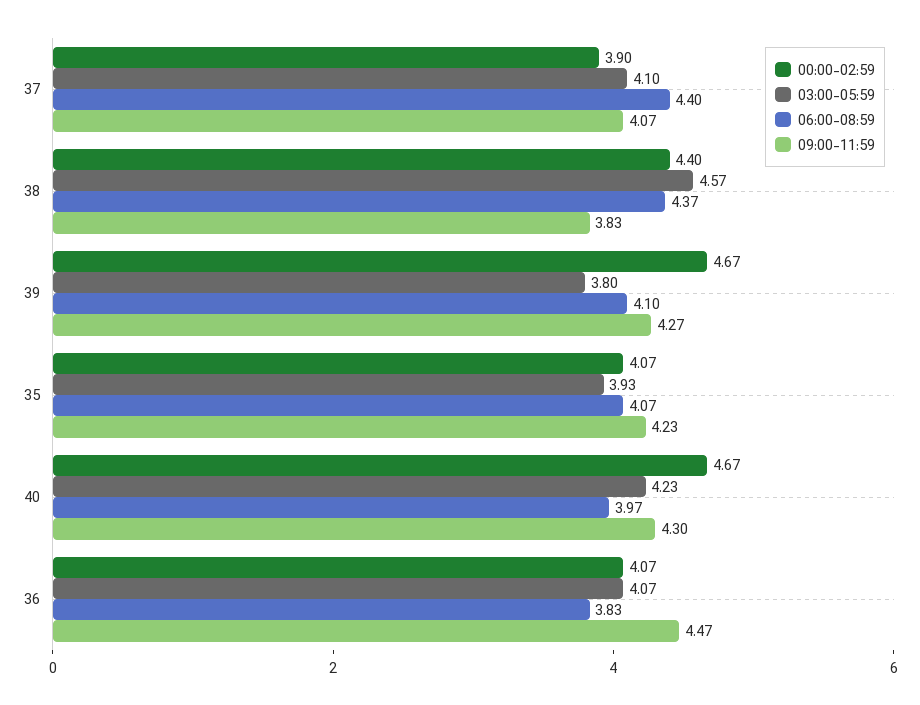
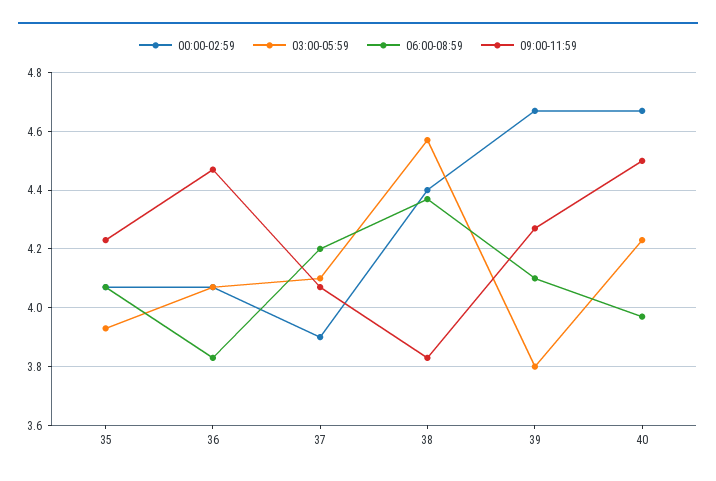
06:00-08:59, 37: 4.4 -> 4.2
09:00-11:59, 40: 4.3 -> 4.5

